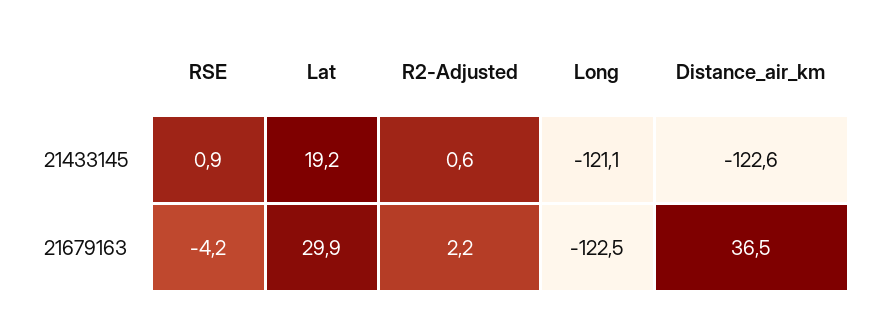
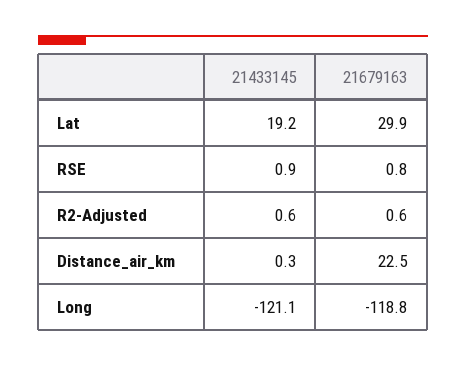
Distance_air_km, 21433145: -122.6 -> 0.3
RSE, 21679163: -4.2 -> 0.8
R2-Adjusted, 21679163: 2.2 -> 0.6
Long, 21679163: -122.5 -> -118.8
Distance_air_km, 21679163: 36.5 -> 22.5

